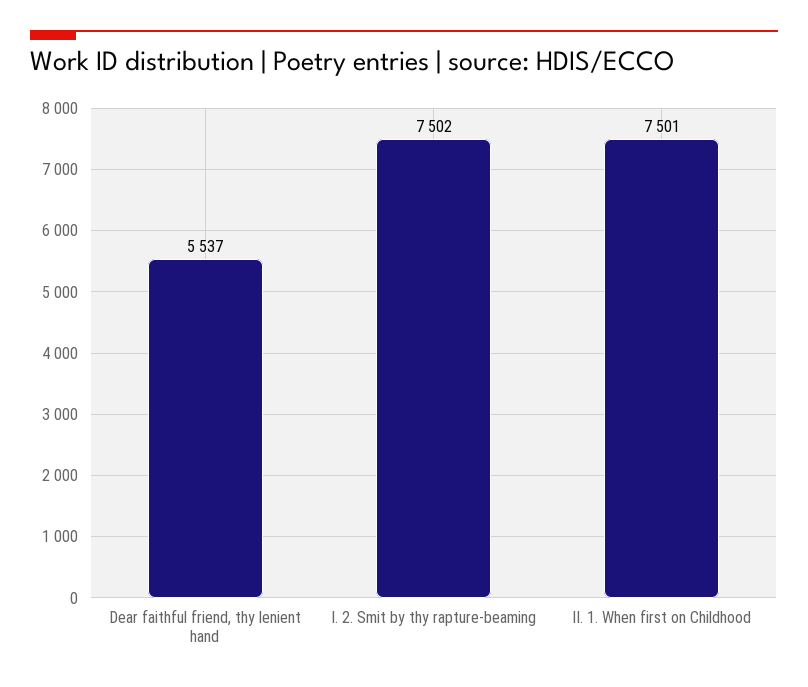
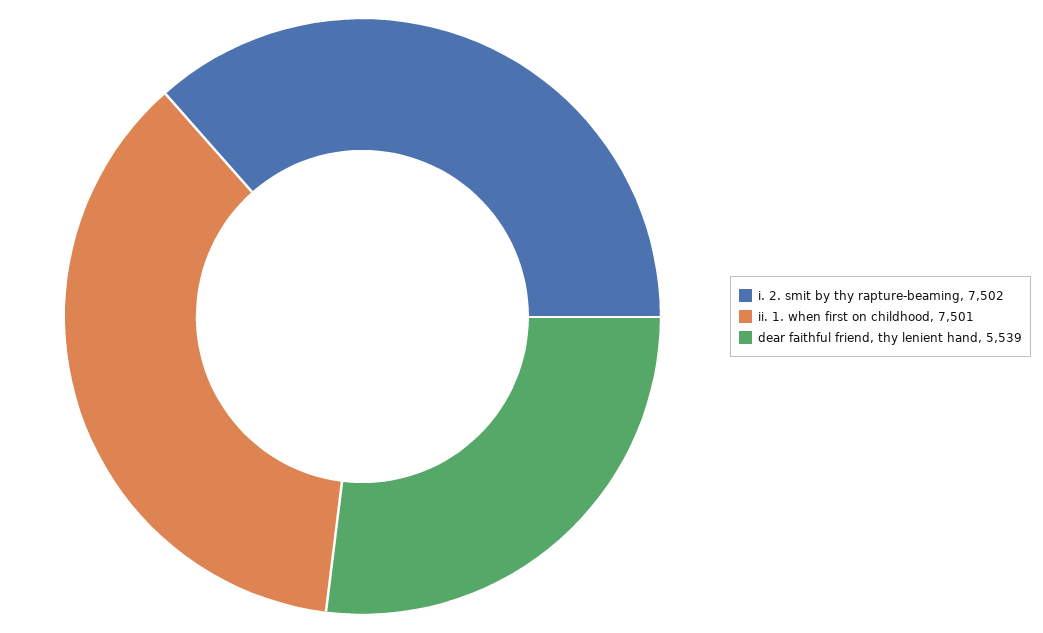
Dear faithful friend, thy lenient hand: 5537 -> 5539

